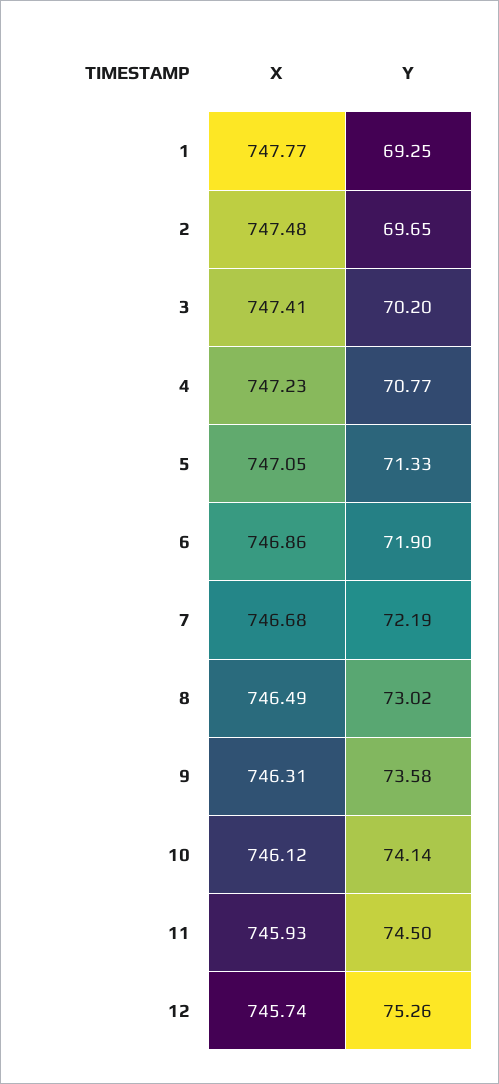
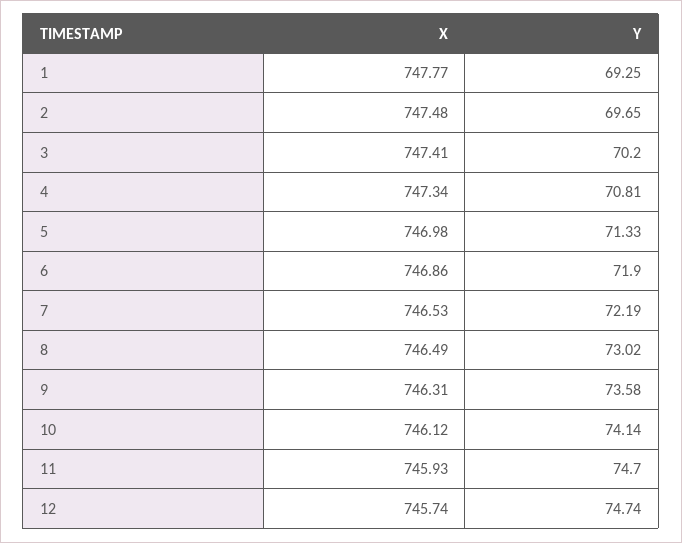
X, 4: 747.23 -> 747.34
Y, 4: 70.77 -> 70.81
X, 5: 747.05 -> 746.98
X, 7: 746.68 -> 746.53
Y, 11: 74.5 -> 74.7
Y, 12: 75.26 -> 74.74

